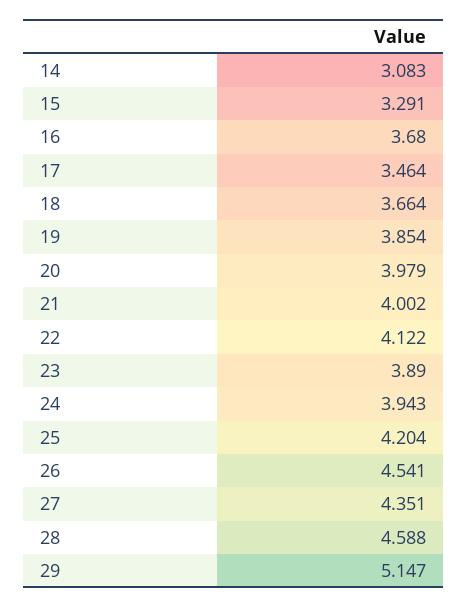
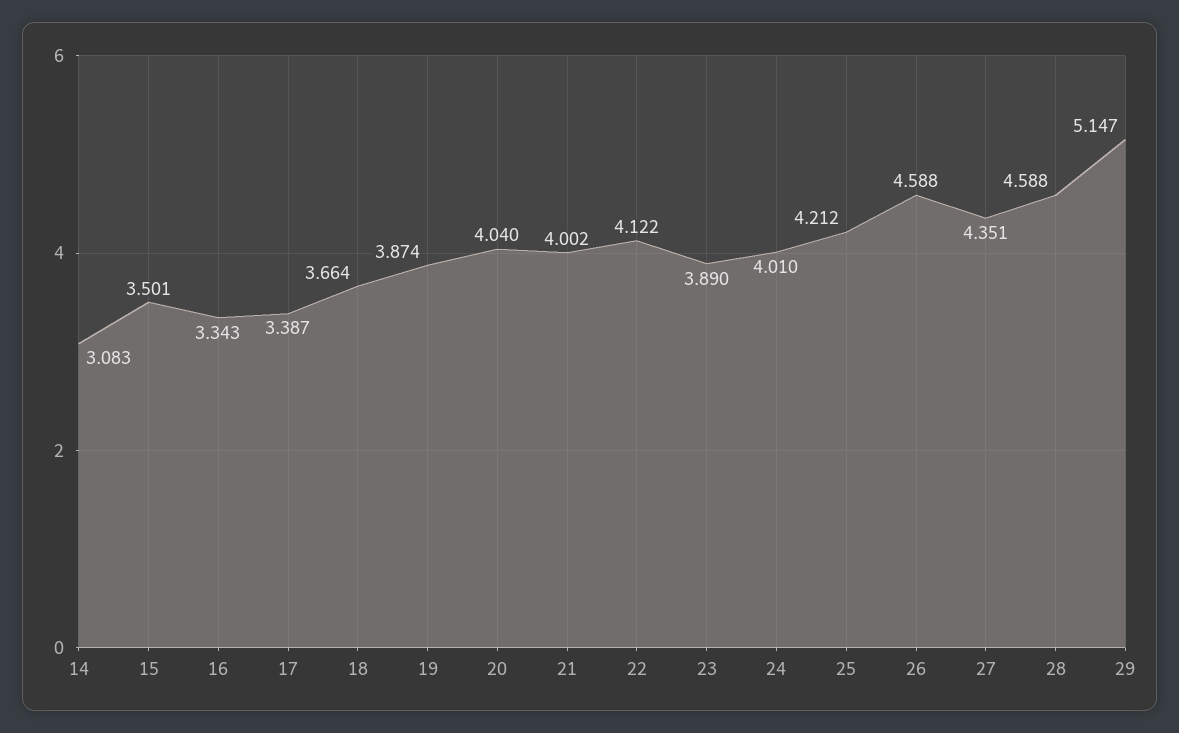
15: 3.291 -> 3.501
16: 3.68 -> 3.343
17: 3.464 -> 3.387
19: 3.854 -> 3.874
20: 3.979 -> 4.04
24: 3.943 -> 4.01
25: 4.204 -> 4.212
26: 4.541 -> 4.588

